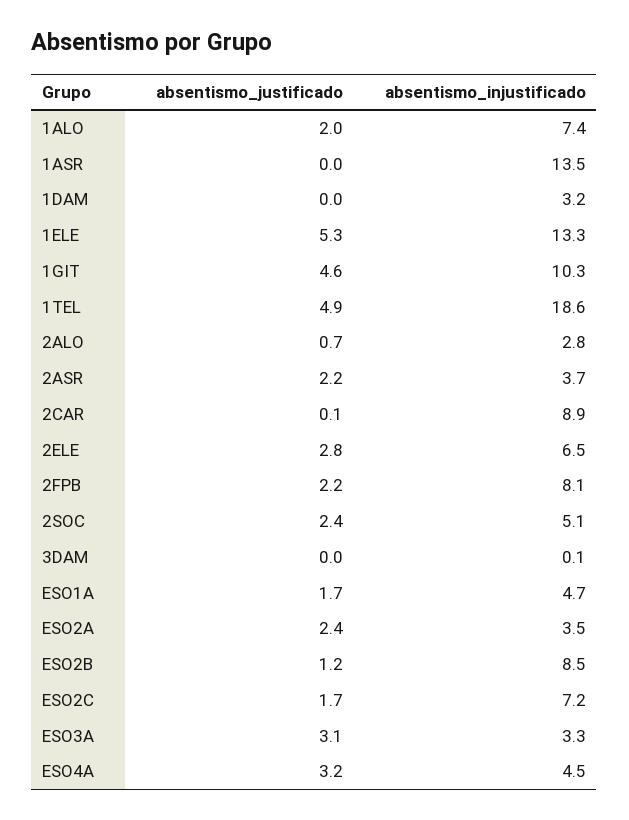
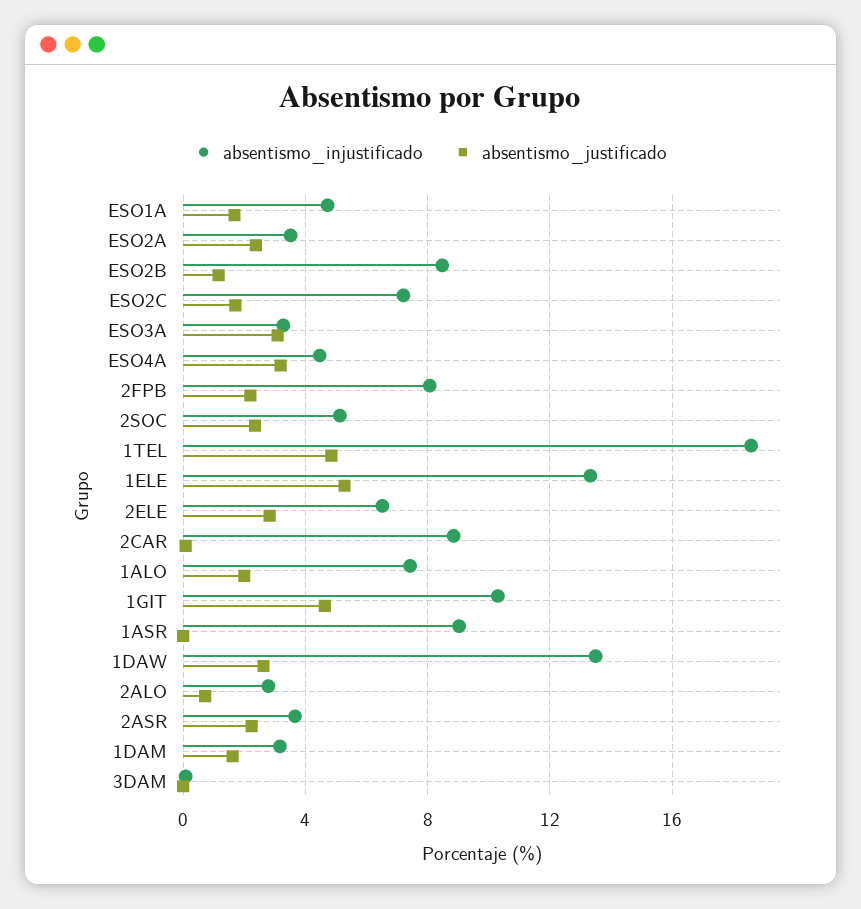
absentismo_injustificado, 1ASR: 13.5 -> 9
absentismo_justificado, 1DAM: 0 -> 1.5
absentismo_injustificado, 1DAW: none -> 13.5
absentismo_justificado, 1DAW: none -> 2.5

